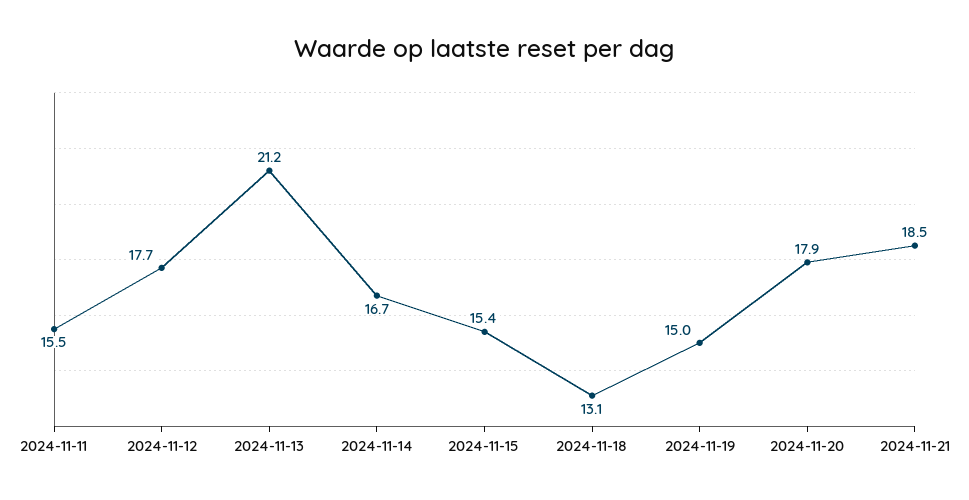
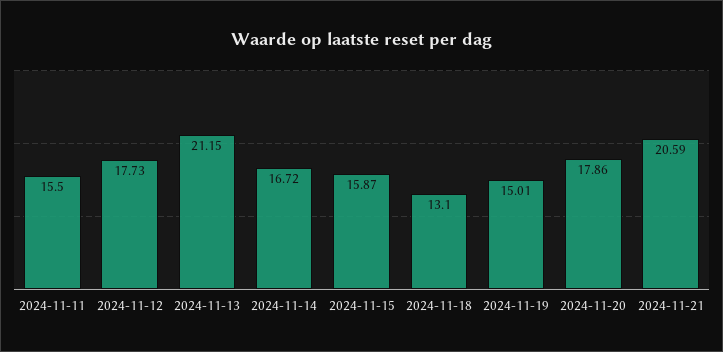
2024-11-15: 15.4 -> 15.87
2024-11-21: 18.5 -> 20.59

